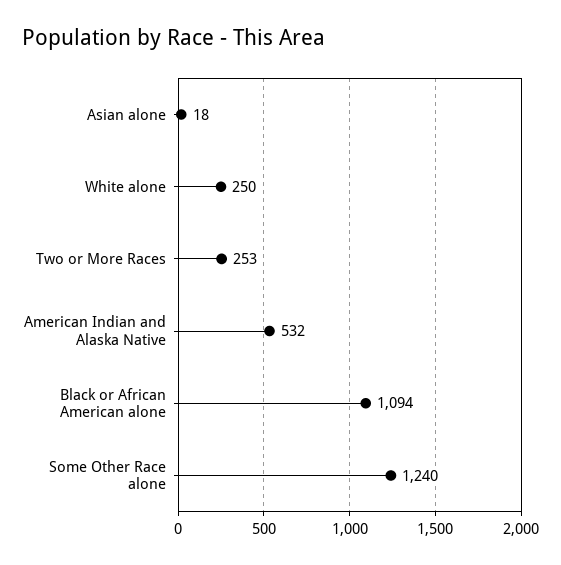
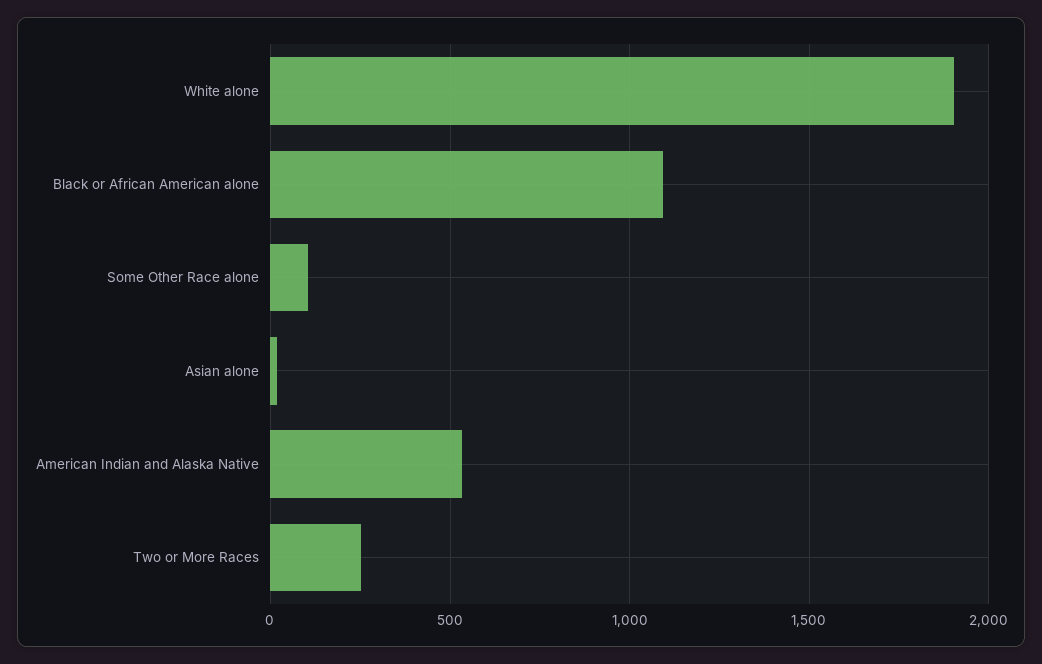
White alone: 250 -> 1900
Some Other Race alone: 1240 -> 100

